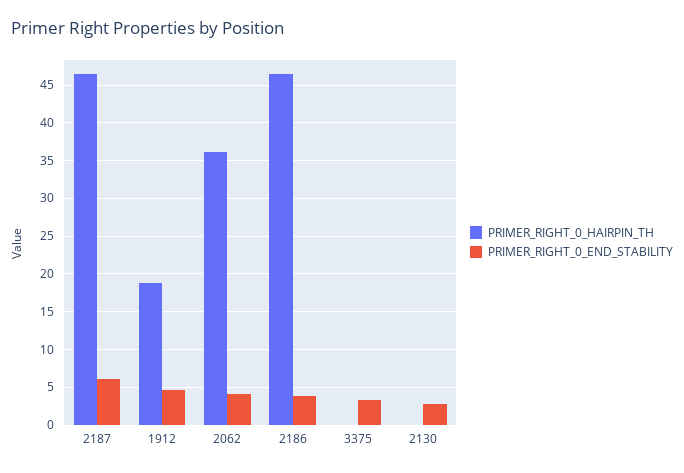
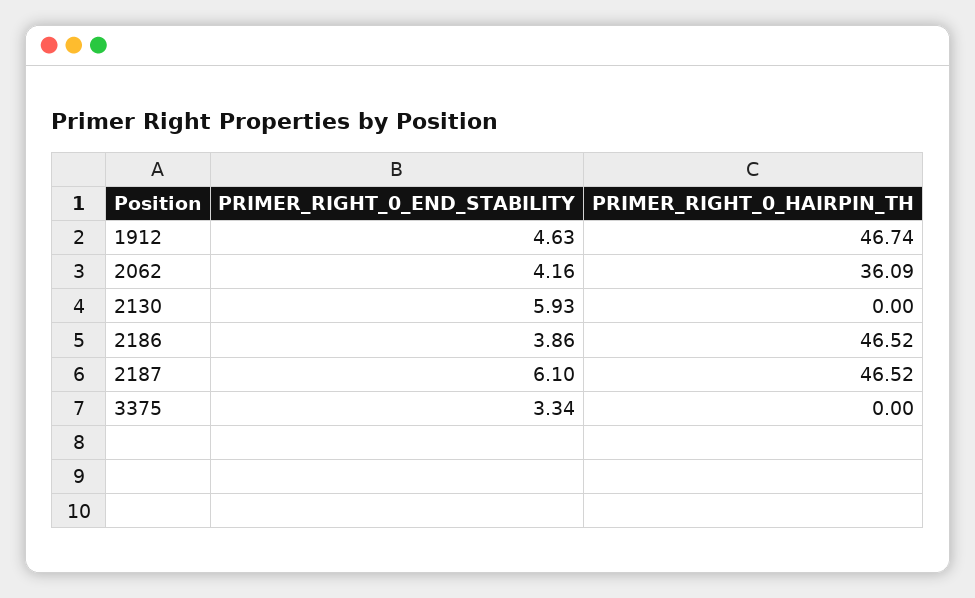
PRIMER_RIGHT_0_HAIRPIN_TH, 1912: 19 -> 46.74
PRIMER_RIGHT_0_END_STABILITY, 2130: 3 -> 5.93

